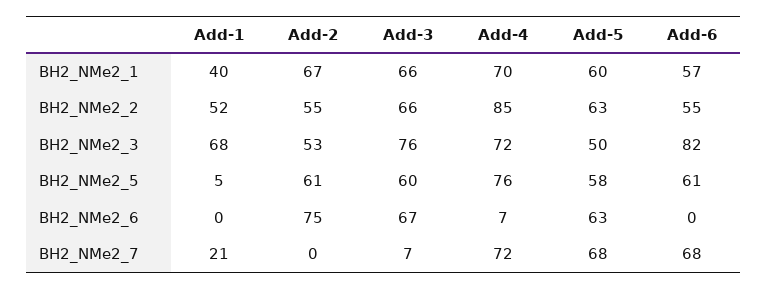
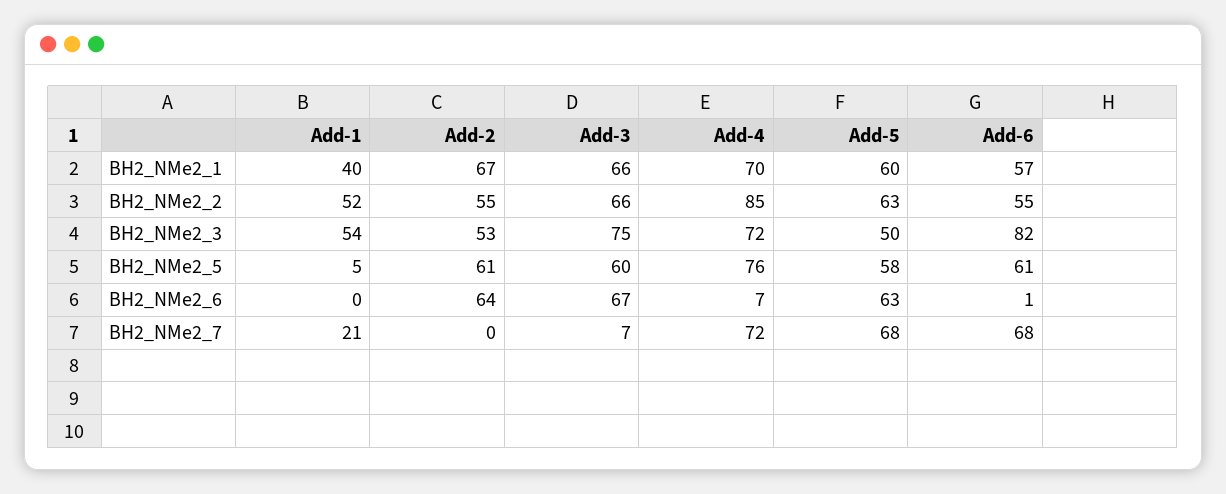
Add-1, BH2_NMe2_3: 68 -> 54
Add-3, BH2_NMe2_3: 76 -> 75
Add-2, BH2_NMe2_6: 75 -> 64
Add-6, BH2_NMe2_6: 0 -> 1

